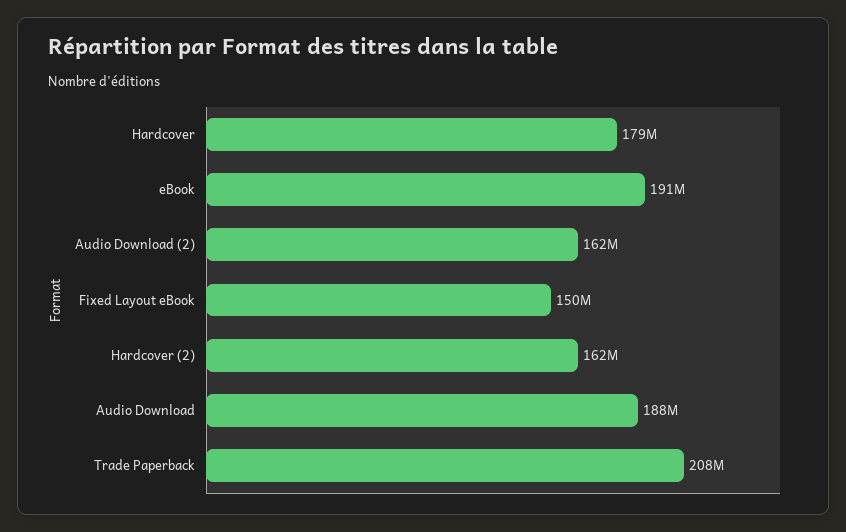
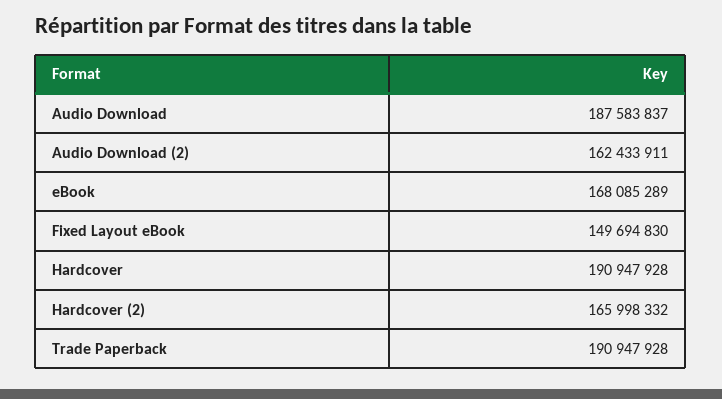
Hardcover: 179000000 -> 190947928
eBook: 191000000 -> 168085289
Hardcover (2): 162000000 -> 165998332
Trade Paperback: 208000000 -> 190947928

